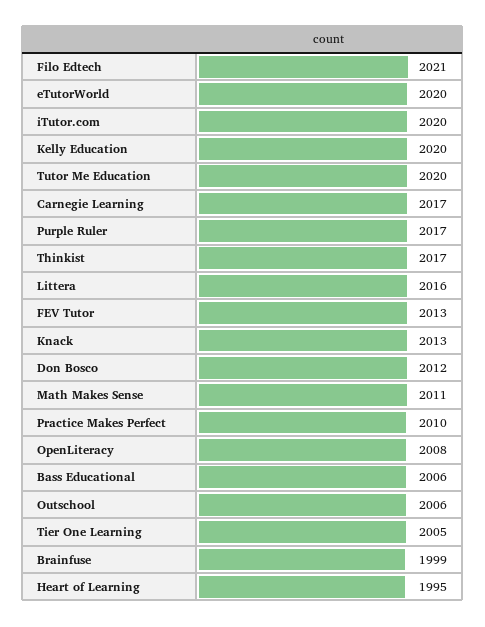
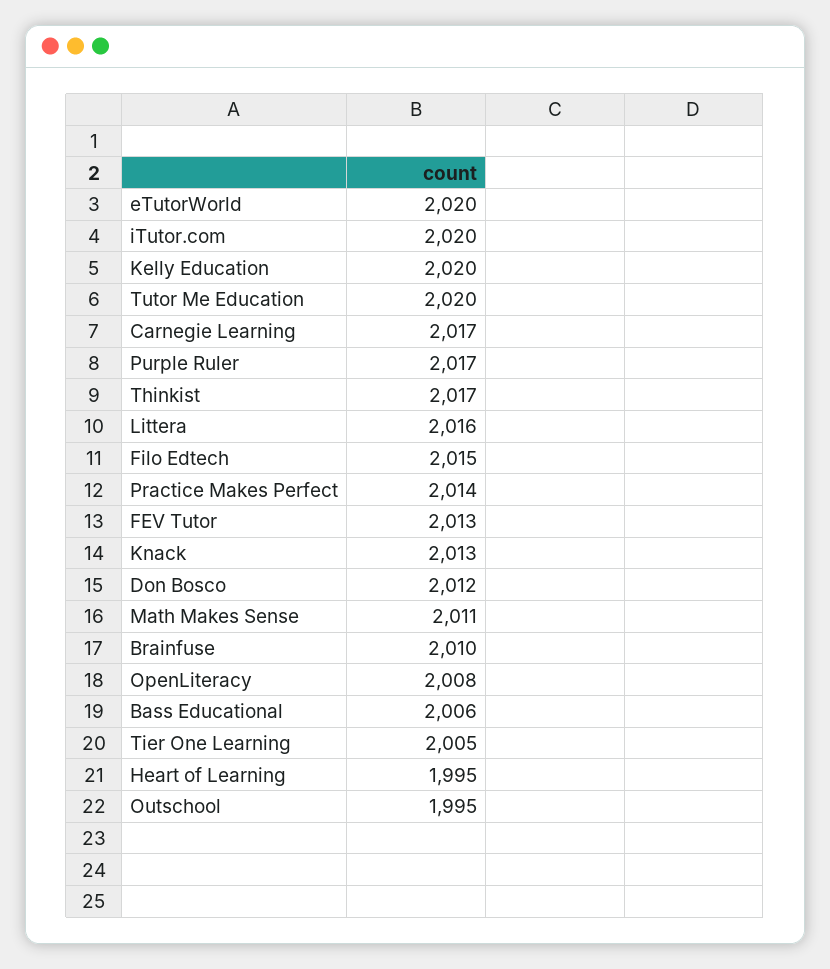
Filo Edtech: 2021 -> 2015
Practice Makes Perfect: 2010 -> 2014
Outschool: 2006 -> 1995
Brainfuse: 1999 -> 2010

